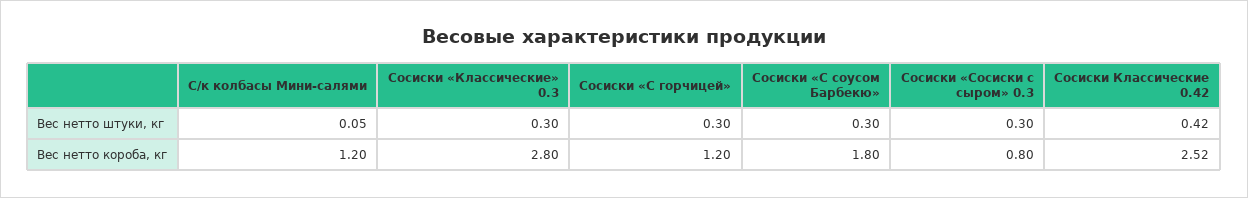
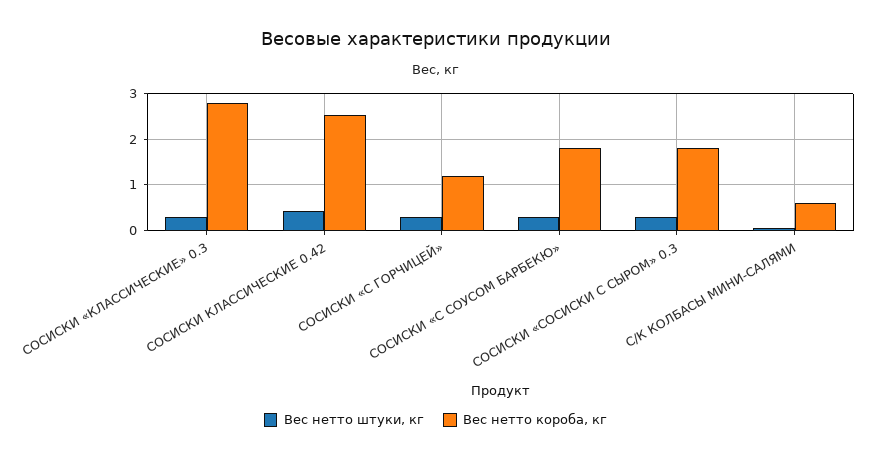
Вес нетто короба, кг, С/к колбасы Мини-салями: 1.2 -> 0.6
Вес нетто короба, кг, Сосиски «Сосиски с сыром» 0.3: 0.8 -> 1.8

